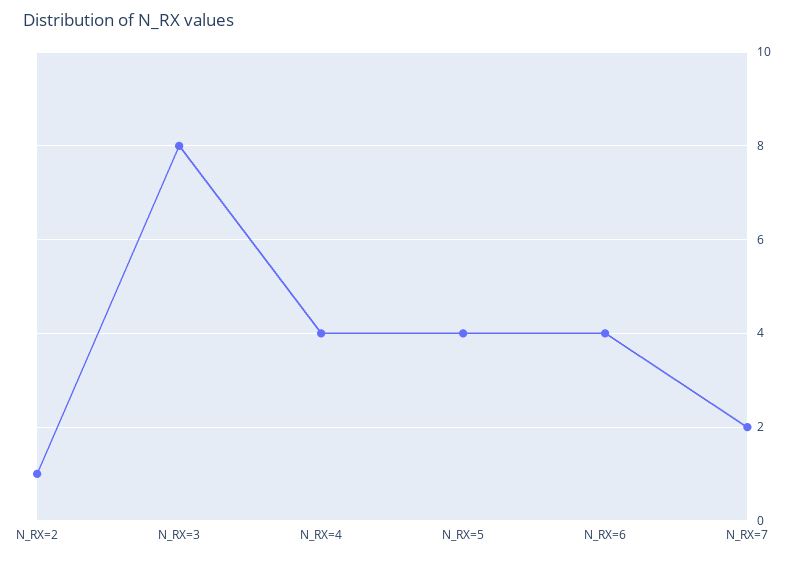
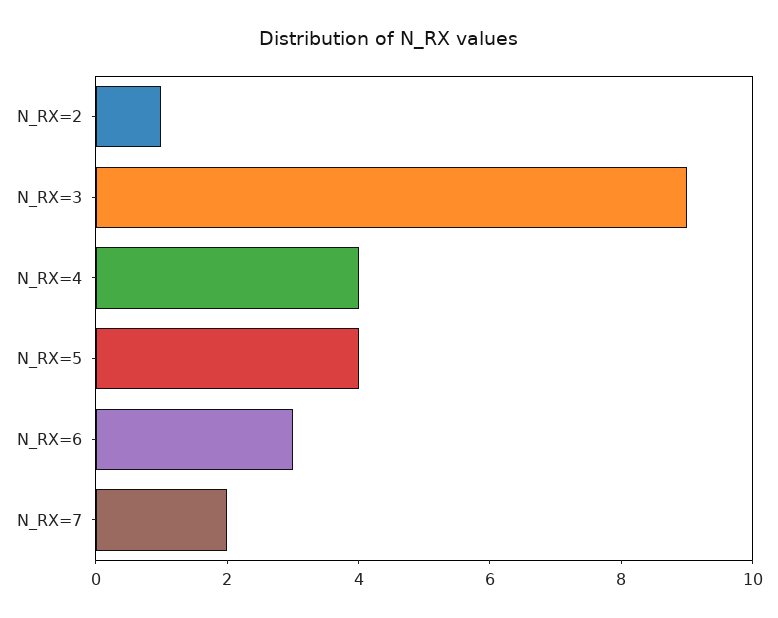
N_RX=3: 8 -> 9
N_RX=6: 4 -> 3

